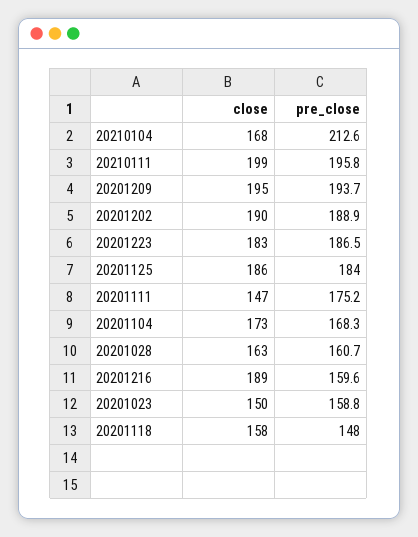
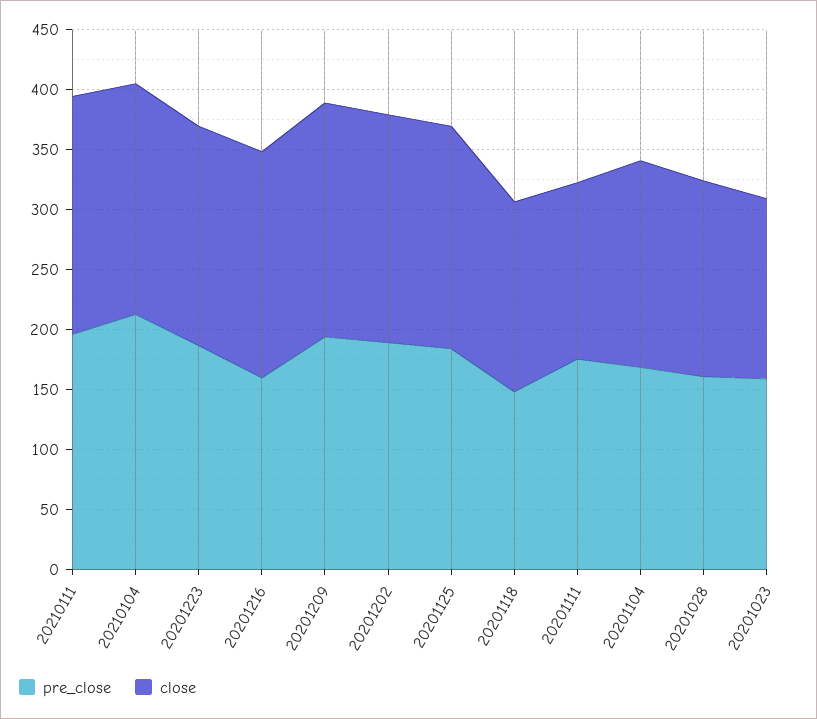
close, 20210104: 168 -> 190

